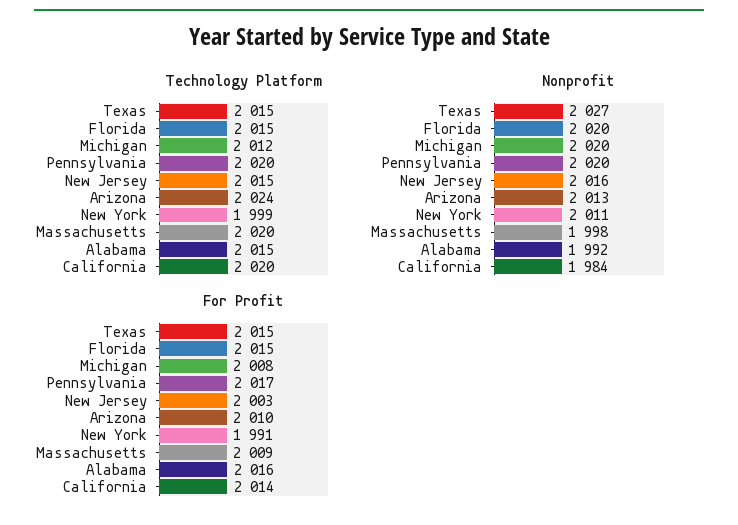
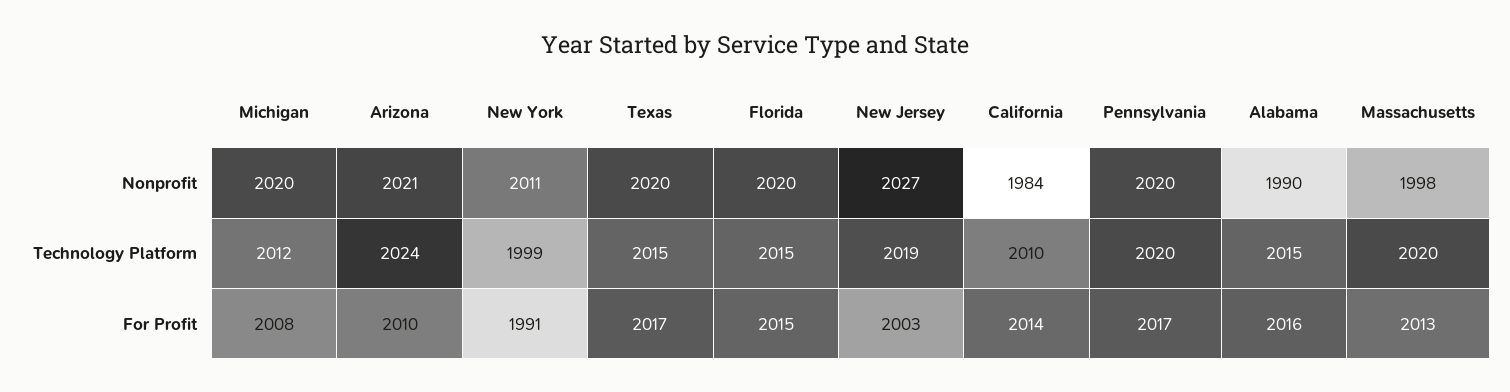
Technology Platform, New Jersey: 2015 -> 2019
Technology Platform, California: 2020 -> 2010
Nonprofit, Texas: 2027 -> 2020
Nonprofit, New Jersey: 2016 -> 2027
Nonprofit, Arizona: 2013 -> 2021
Nonprofit, Alabama: 1992 -> 1990
For Profit, Texas: 2015 -> 2017
For Profit, Massachusetts: 2009 -> 2013

